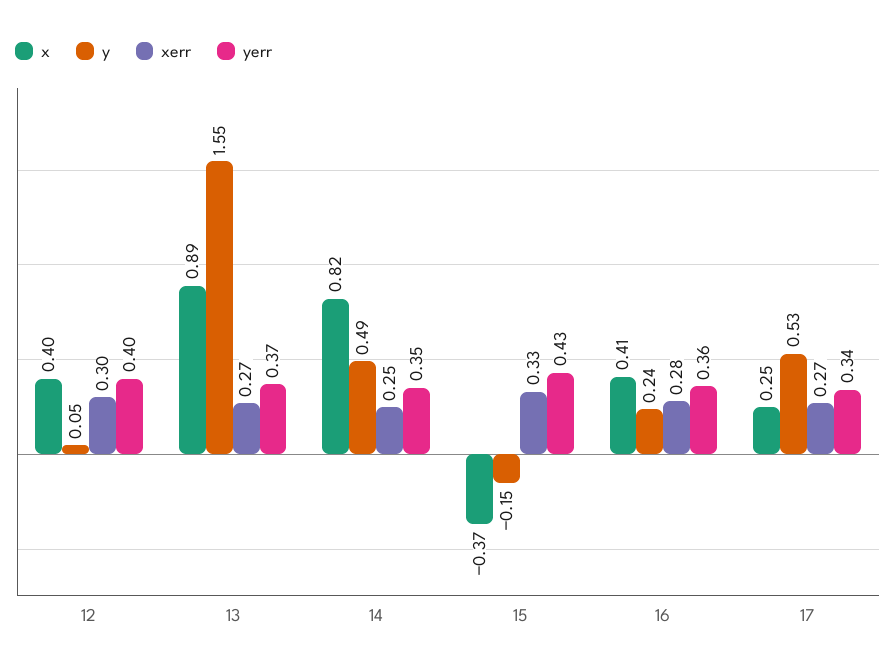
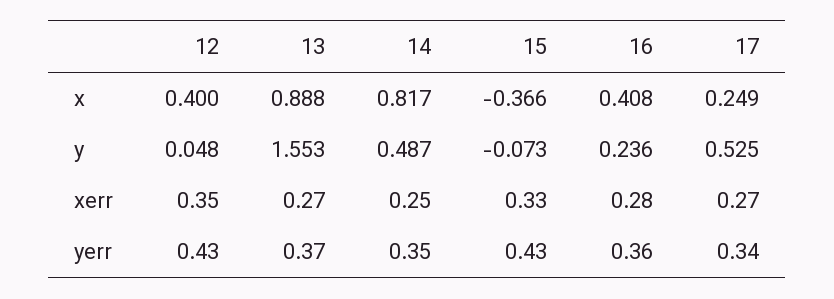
xerr, 12: 0.3 -> 0.35
yerr, 12: 0.4 -> 0.43
y, 15: -0.15 -> -0.073

